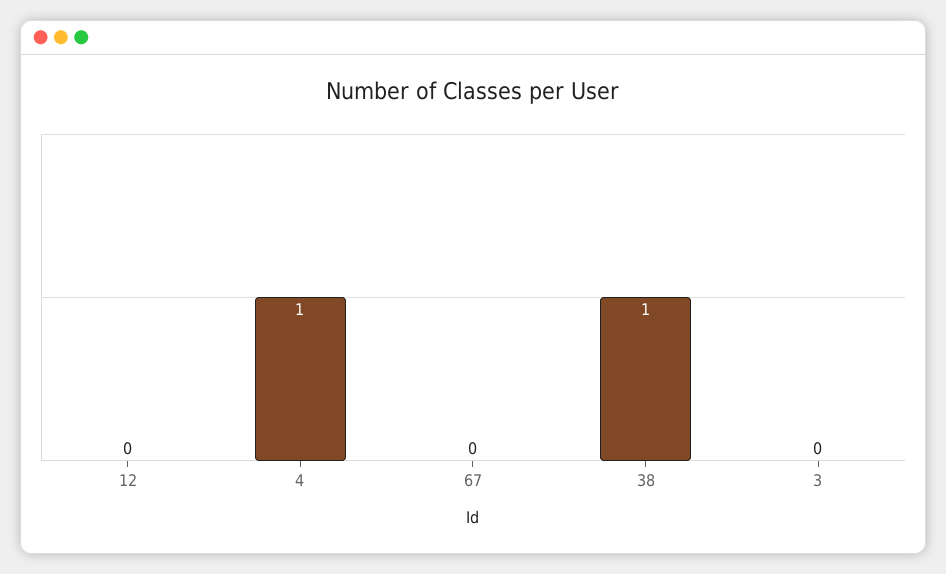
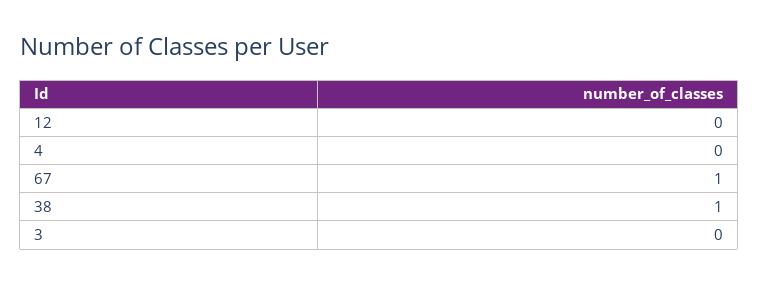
4: 1 -> 0
67: 0 -> 1

